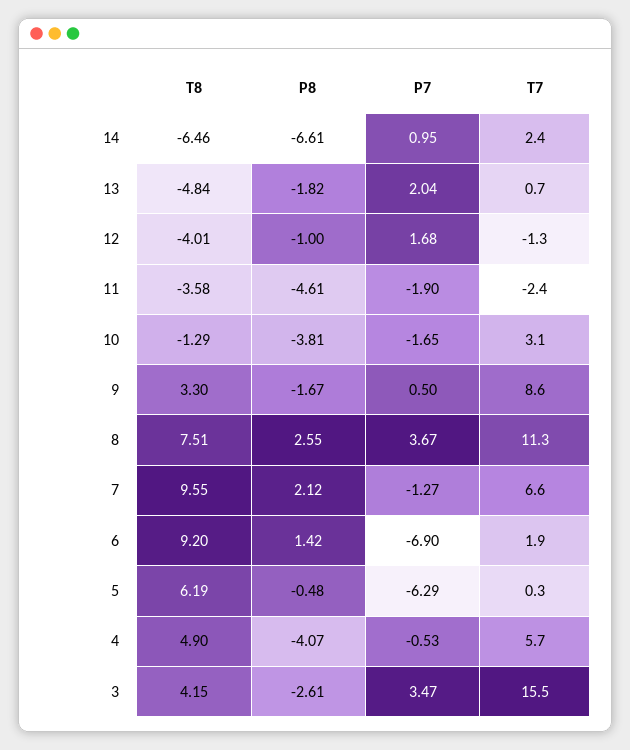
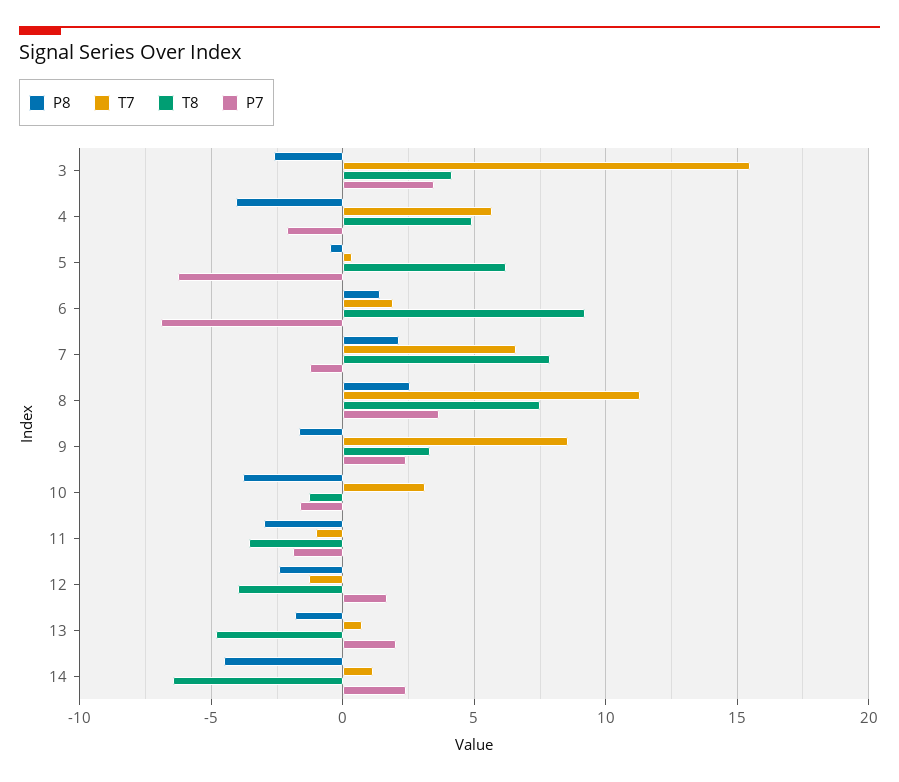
P8, 14: -6.61 -> -4.5
P7, 14: 0.95 -> 2.5
T7, 14: 2.4 -> 1
P8, 12: -1 -> -2.5
P8, 11: -4.61 -> -3
T7, 11: -2.4 -> -1
P7, 9: 0.5 -> 2.5
T8, 7: 9.55 -> 8
P7, 4: -0.53 -> -2

